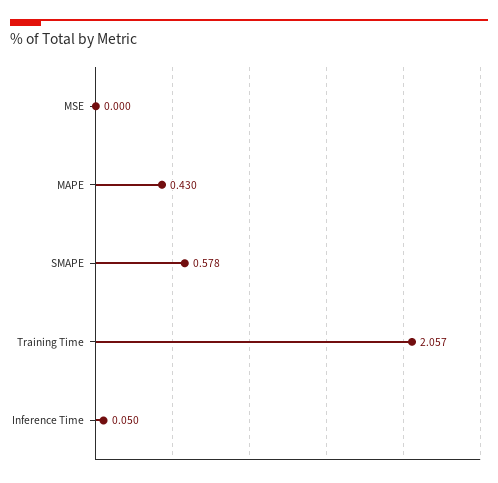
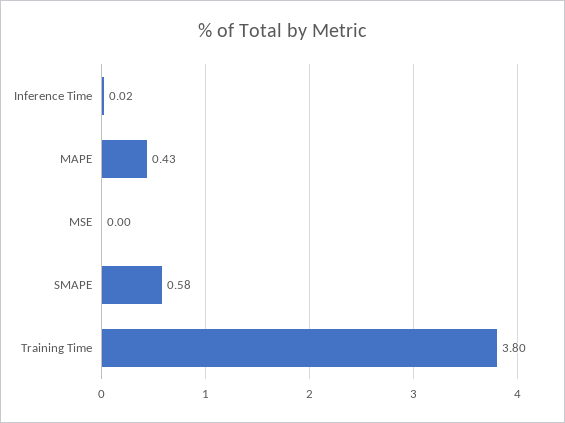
Training Time: 2.057 -> 3.8
Inference Time: 0.05 -> 0.02

